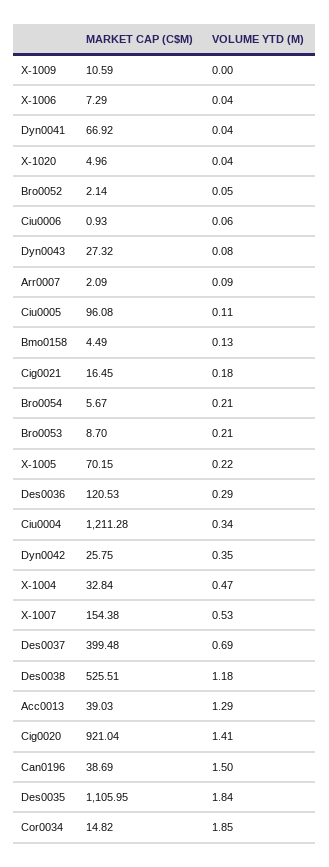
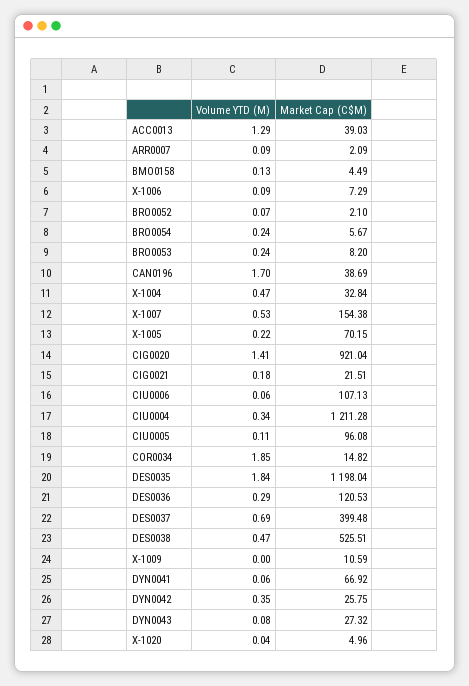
VOLUME YTD (M), X-1006: 0.04 -> 0.09
VOLUME YTD (M), Dyn0041: 0.04 -> 0.06
MARKET CAP (C$M), Bro0052: 2.14 -> 2.1
VOLUME YTD (M), Bro0052: 0.05 -> 0.07
MARKET CAP (C$M), Ciu0006: 0.93 -> 107.13
MARKET CAP (C$M), Cig0021: 16.45 -> 21.51
VOLUME YTD (M), Bro0054: 0.21 -> 0.24
MARKET CAP (C$M), Bro0053: 8.7 -> 8.2
VOLUME YTD (M), Bro0053: 0.21 -> 0.24
VOLUME YTD (M), Des0038: 1.18 -> 0.47
VOLUME YTD (M), Can0196: 1.5 -> 1.7
MARKET CAP (C$M), Des0035: 1105.95 -> 1198.04

